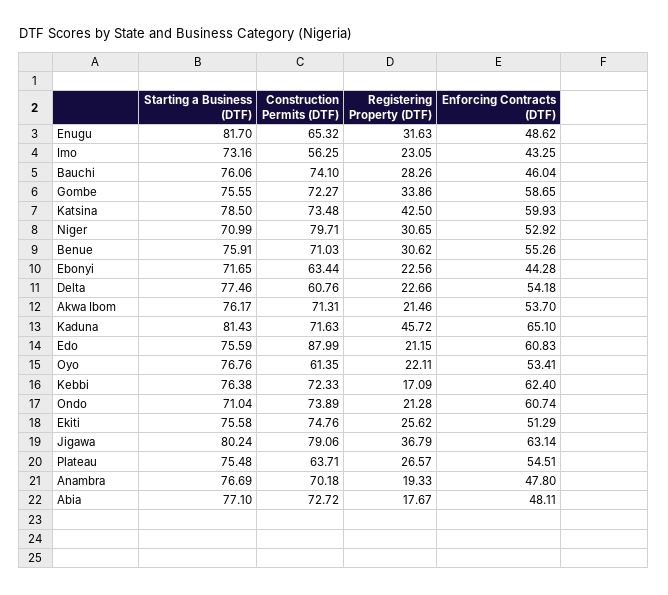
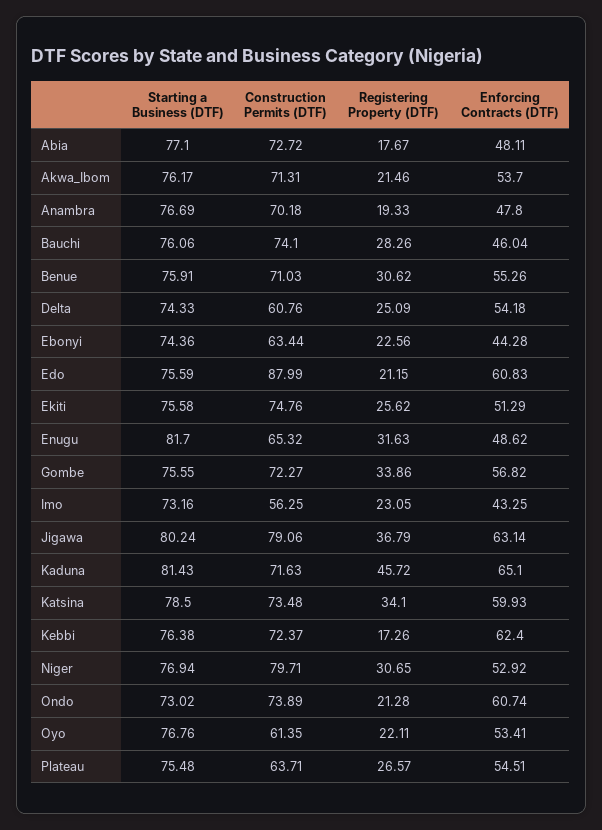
Enforcing Contracts (DTF), Gombe: 58.65 -> 56.82
Registering Property (DTF), Katsina: 42.5 -> 34.1
Starting a Business (DTF), Niger: 70.99 -> 76.94
Starting a Business (DTF), Ebonyi: 71.65 -> 74.36
Starting a Business (DTF), Delta: 77.46 -> 74.33
Registering Property (DTF), Delta: 22.66 -> 25.09
Construction Permits (DTF), Kebbi: 72.33 -> 72.37
Registering Property (DTF), Kebbi: 17.09 -> 17.26
Starting a Business (DTF), Ondo: 71.04 -> 73.02

